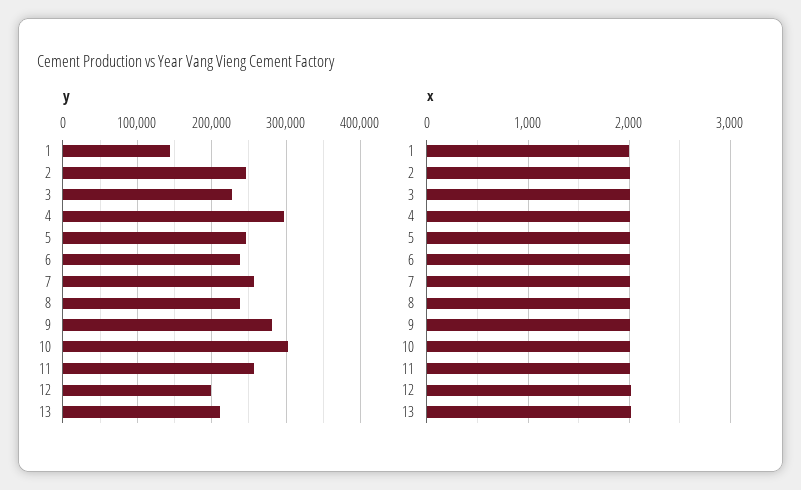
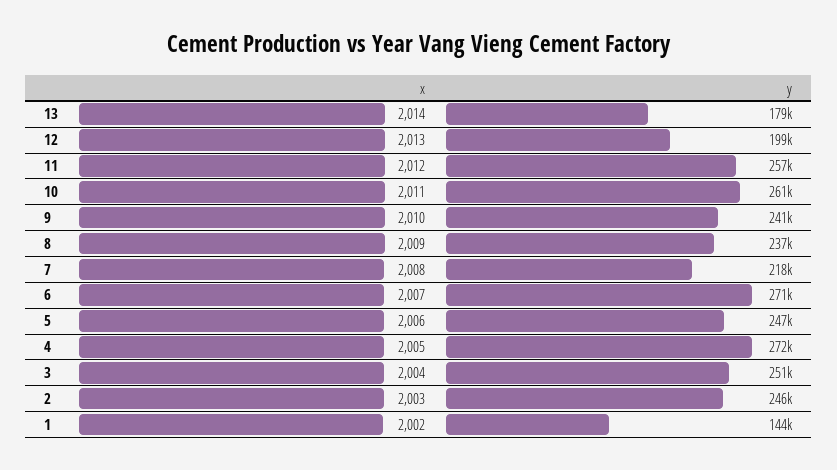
y, 3: 230000 -> 251000
y, 4: 300000 -> 272000
y, 6: 240000 -> 271000
y, 7: 260000 -> 218000
y, 9: 280000 -> 241000
y, 10: 300000 -> 261000
y, 13: 210000 -> 179000

